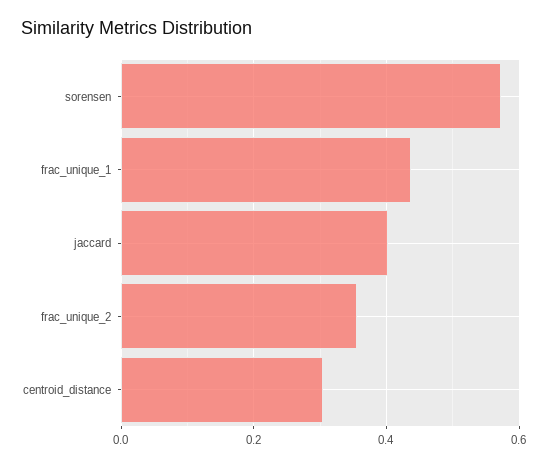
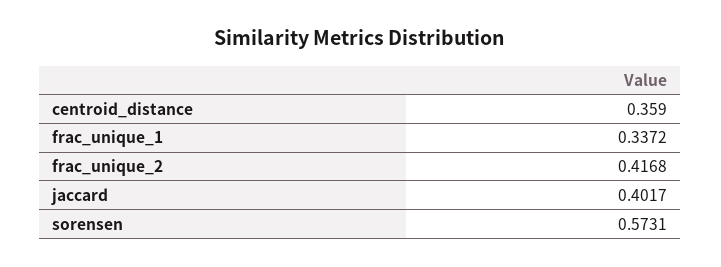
frac_unique_1: 0.44 -> 0.3372
frac_unique_2: 0.36 -> 0.4168
centroid_distance: 0.3 -> 0.359

